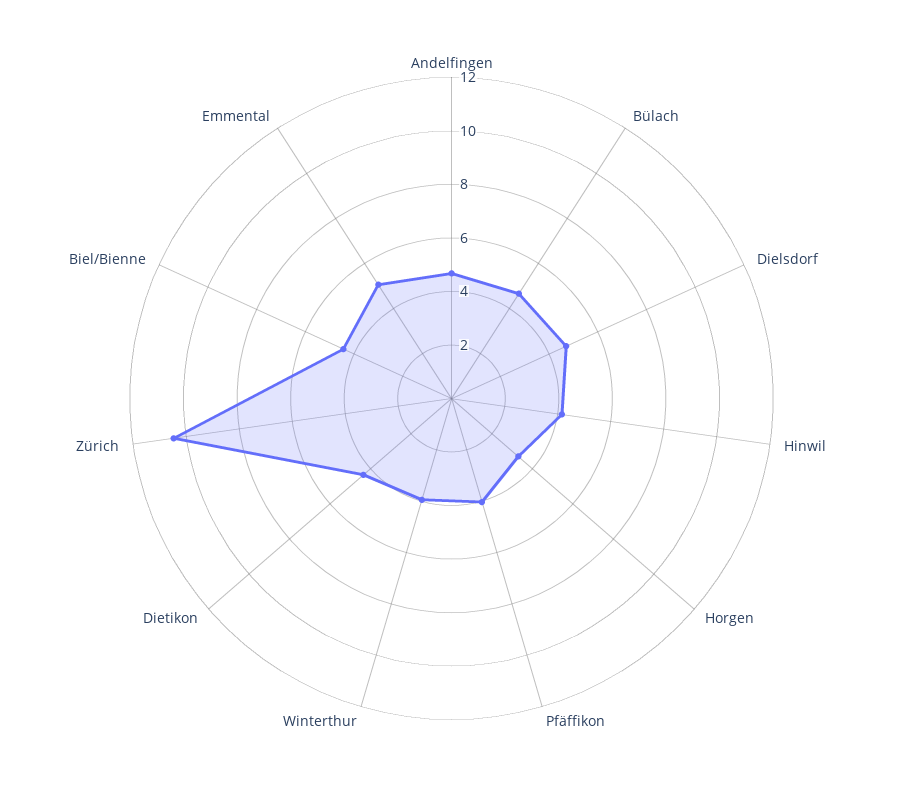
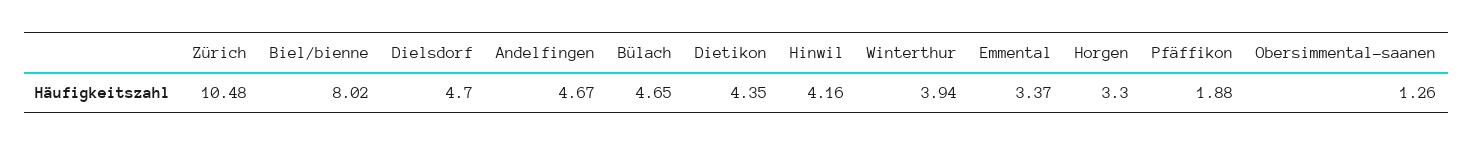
Pfäffikon: 4 -> 1.88
Biel/Bienne: 4.5 -> 8.02
Emmental: 5 -> 3.37
Obersimmental-saanen: none -> 1.26

